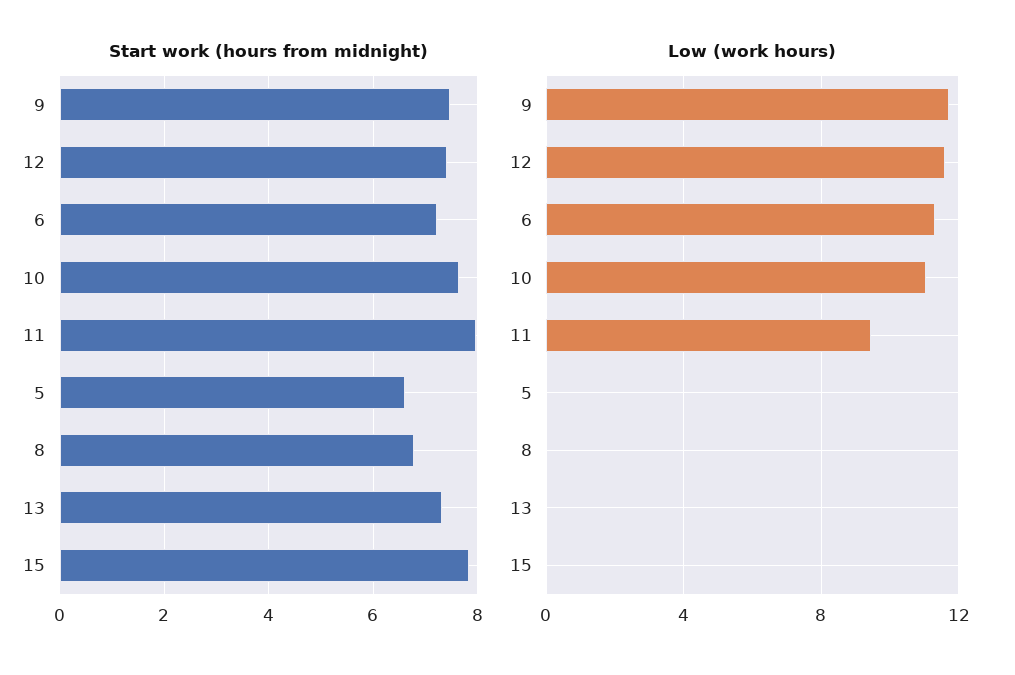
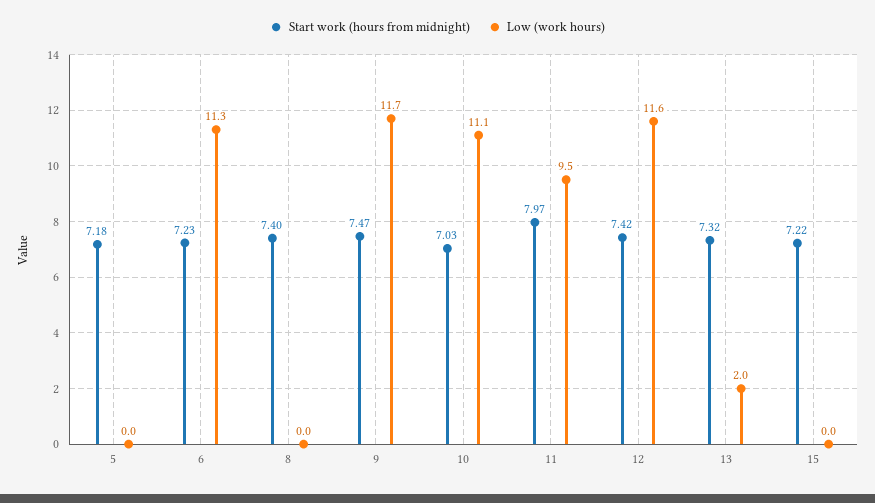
Start work (hours from midnight), 10: 7.6 -> 7.03
Start work (hours from midnight), 5: 6.6 -> 7.18
Start work (hours from midnight), 8: 6.8 -> 7.4
Start work (hours from midnight), 15: 7.8 -> 7.22
Low (work hours), 13: 0 -> 2

